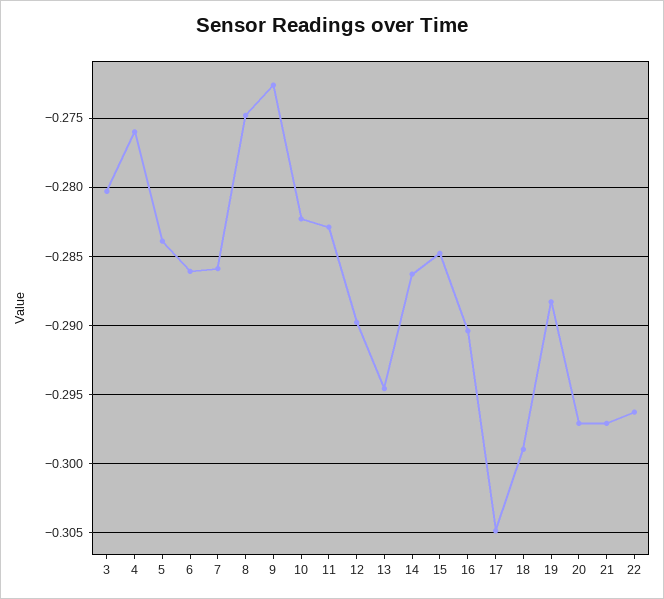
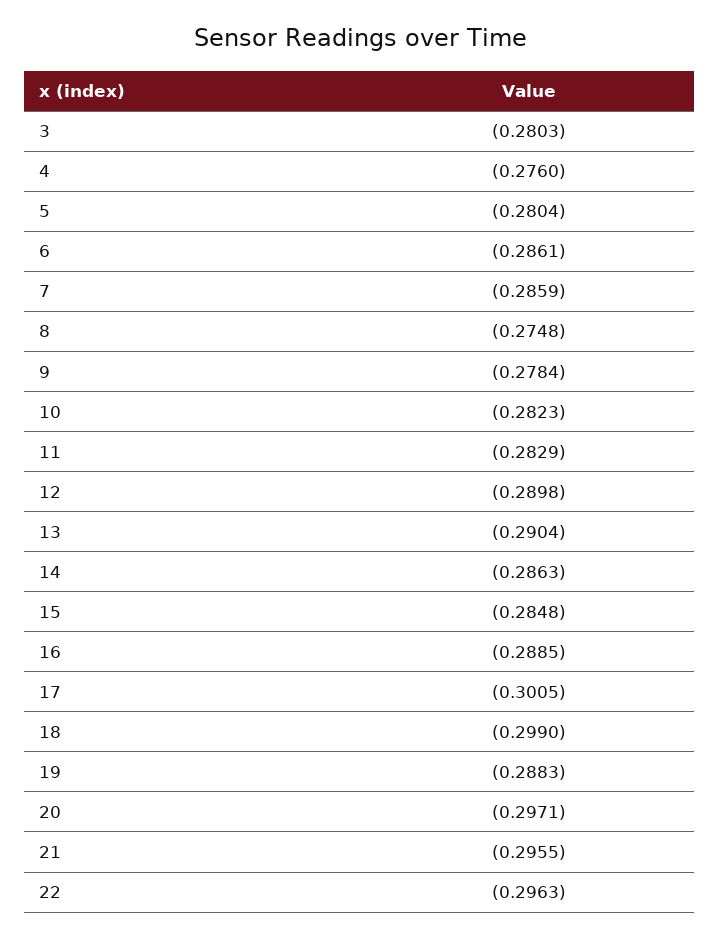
5: -0.284 -> -0.2804
9: -0.2725 -> -0.2784
13: -0.2945 -> -0.2904
16: -0.2905 -> -0.2885
17: -0.305 -> -0.3005
21: -0.297 -> -0.2955

